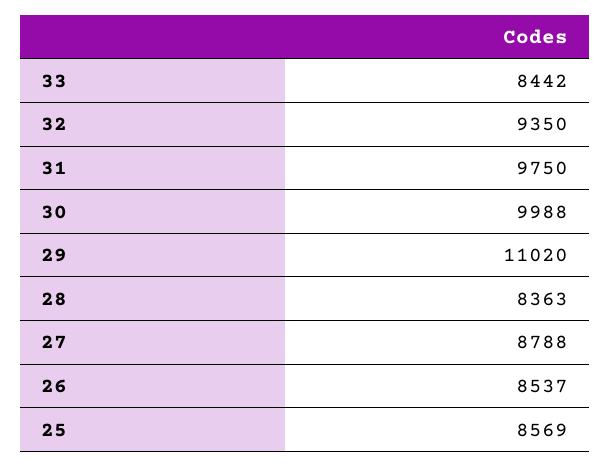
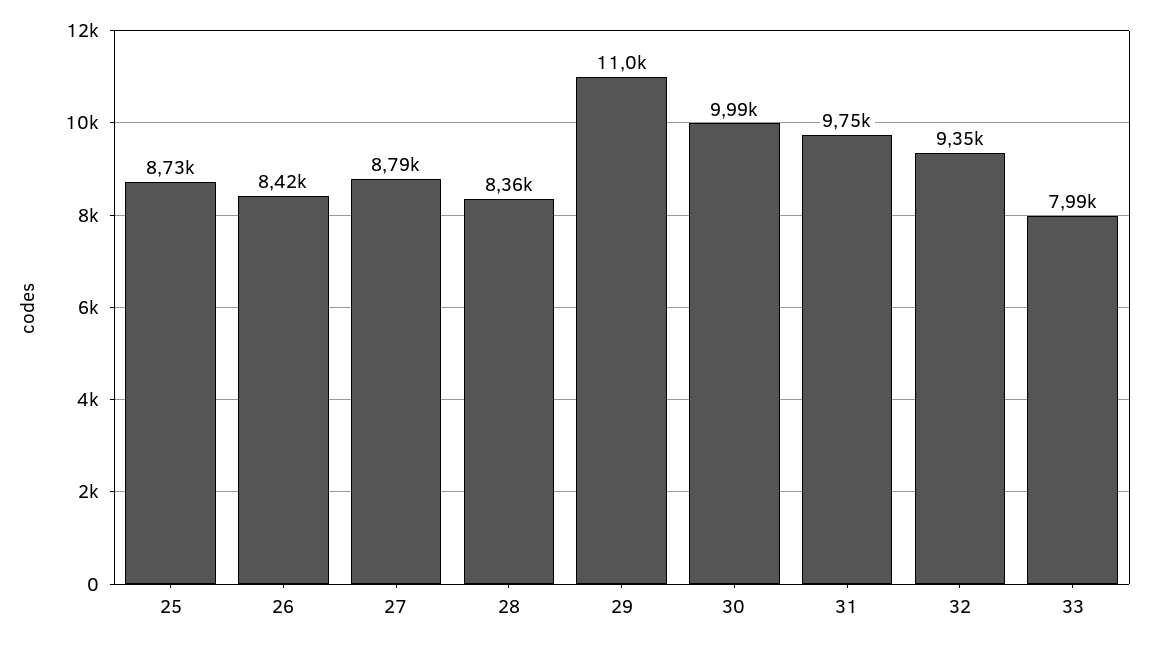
33: 8442 -> 7990
26: 8537 -> 8420
25: 8569 -> 8730

